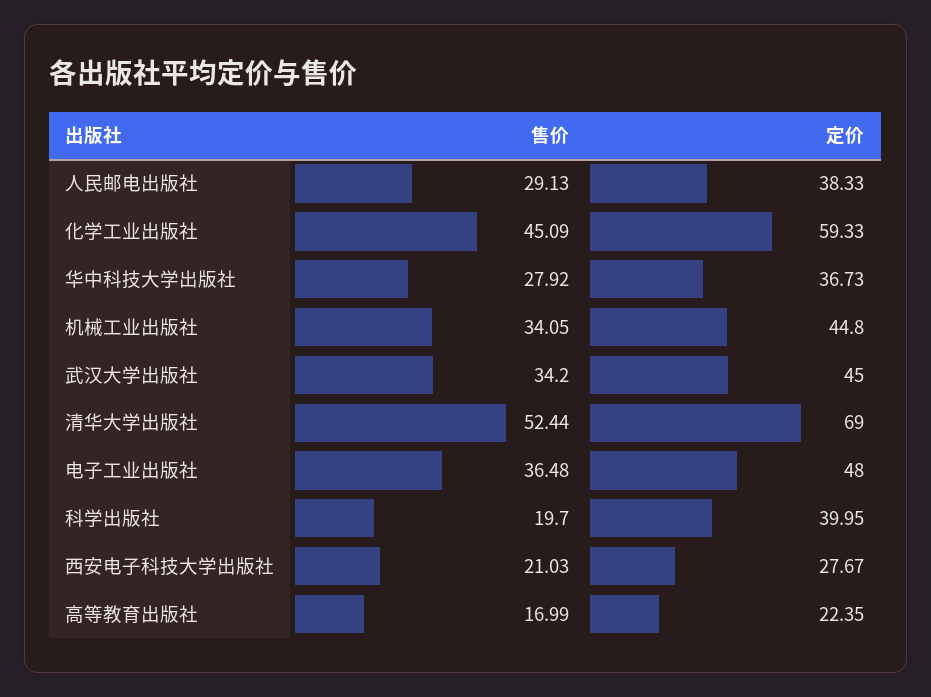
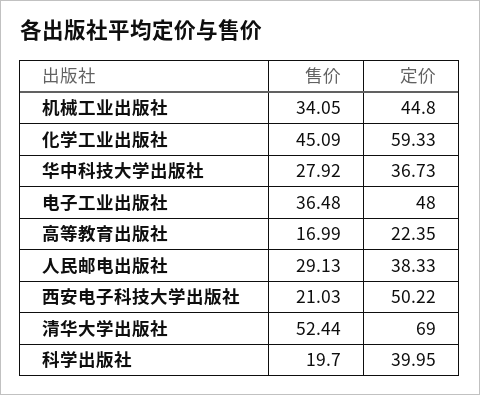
售价, 武汉大学出版社: 34.2 -> none
定价, 武汉大学出版社: 45 -> none
定价, 西安电子科技大学出版社: 27.67 -> 50.22

